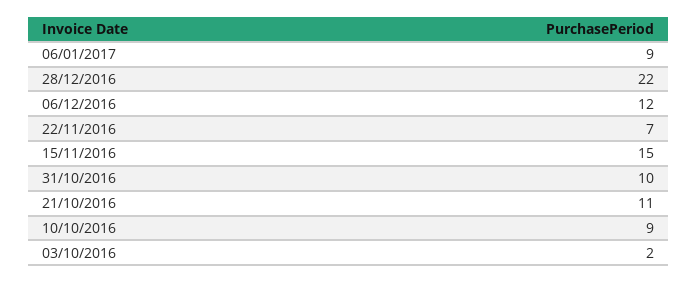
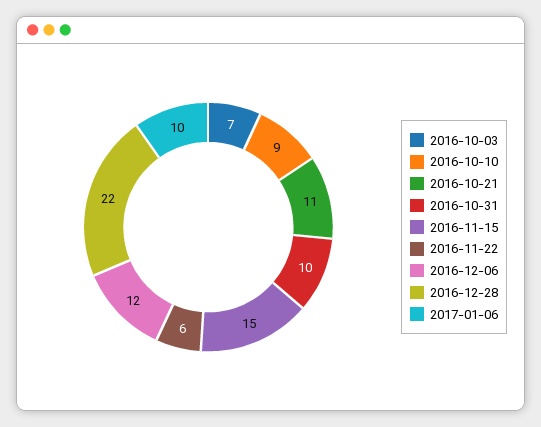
06/01/2017: 9 -> 10
22/11/2016: 7 -> 6
03/10/2016: 2 -> 7

